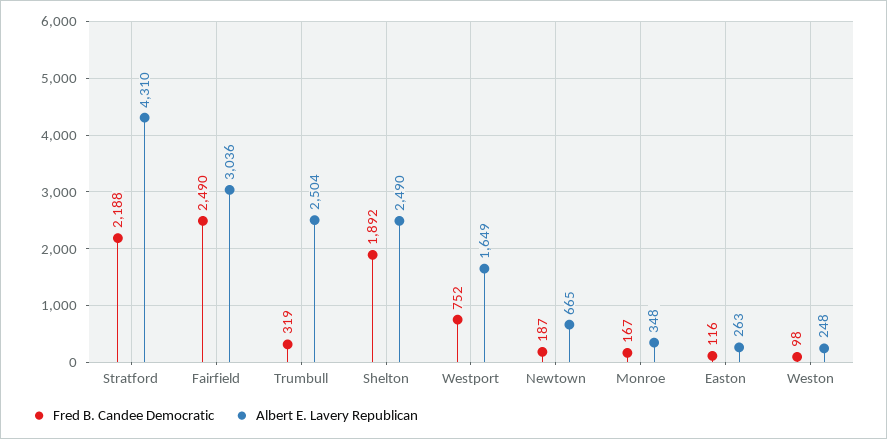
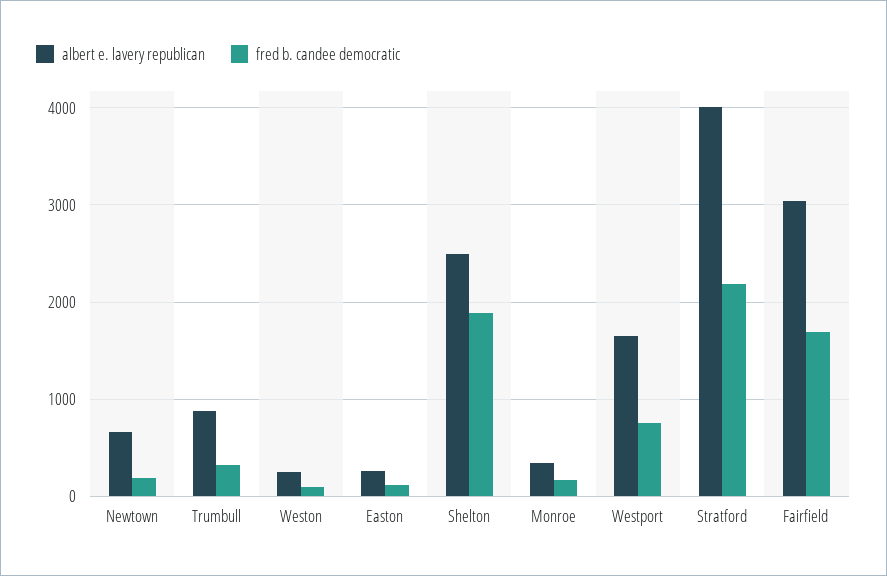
Albert E. Lavery Republican, Stratford: 4310 -> 4000
Fred B. Candee Democratic, Fairfield: 2490 -> 1700
Albert E. Lavery Republican, Trumbull: 2504 -> 900

